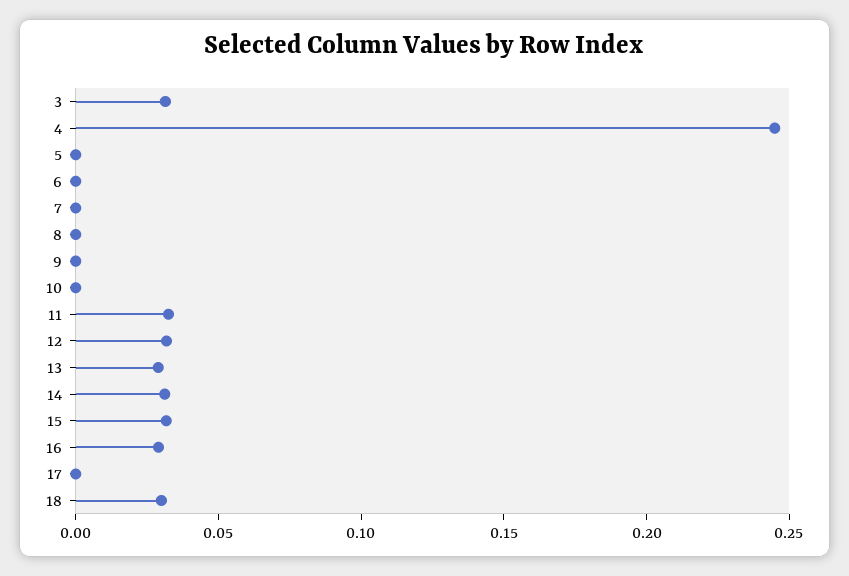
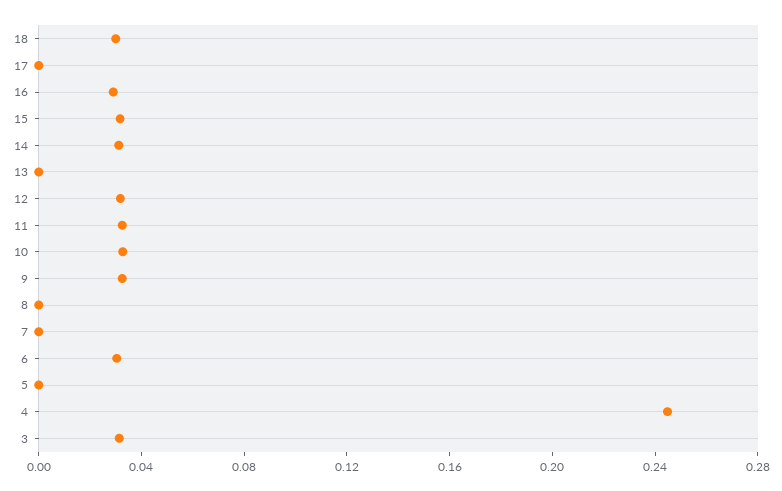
6: 0 -> 0.03
9: 0 -> 0.03
10: 0 -> 0.03
13: 0.03 -> 0

